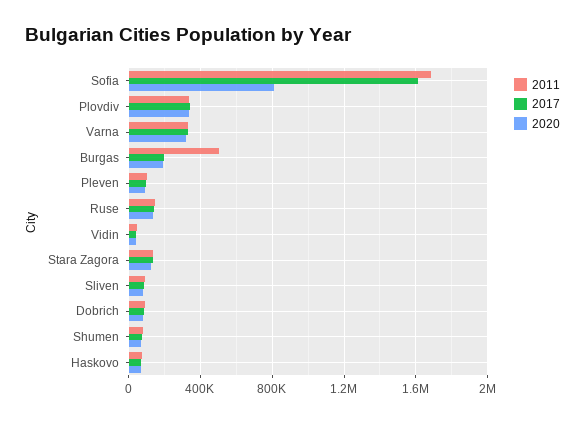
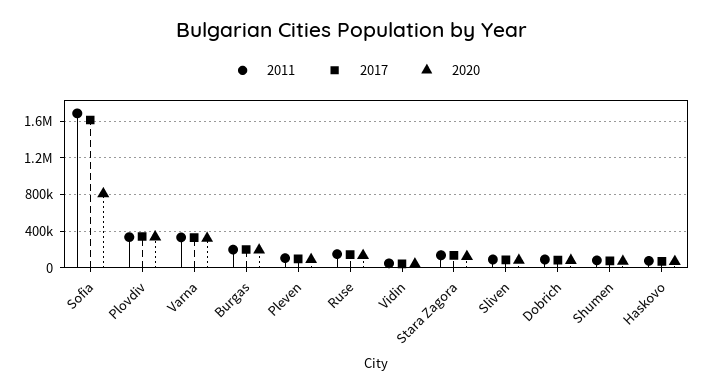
2011, Burgas: 500000 -> 200000

